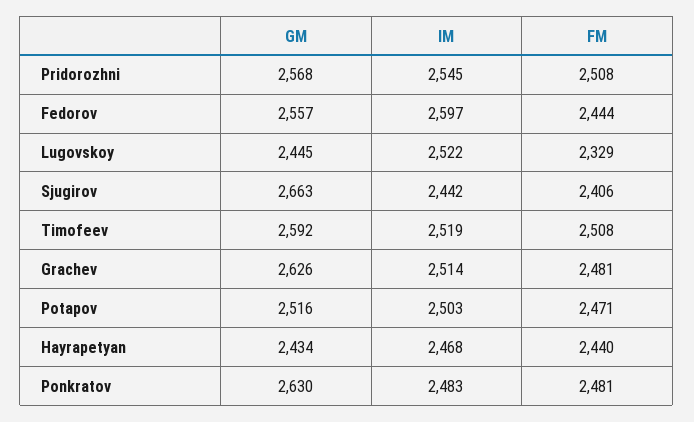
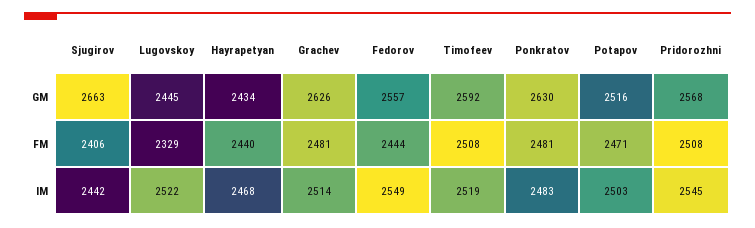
IM, Fedorov: 2597 -> 2549

